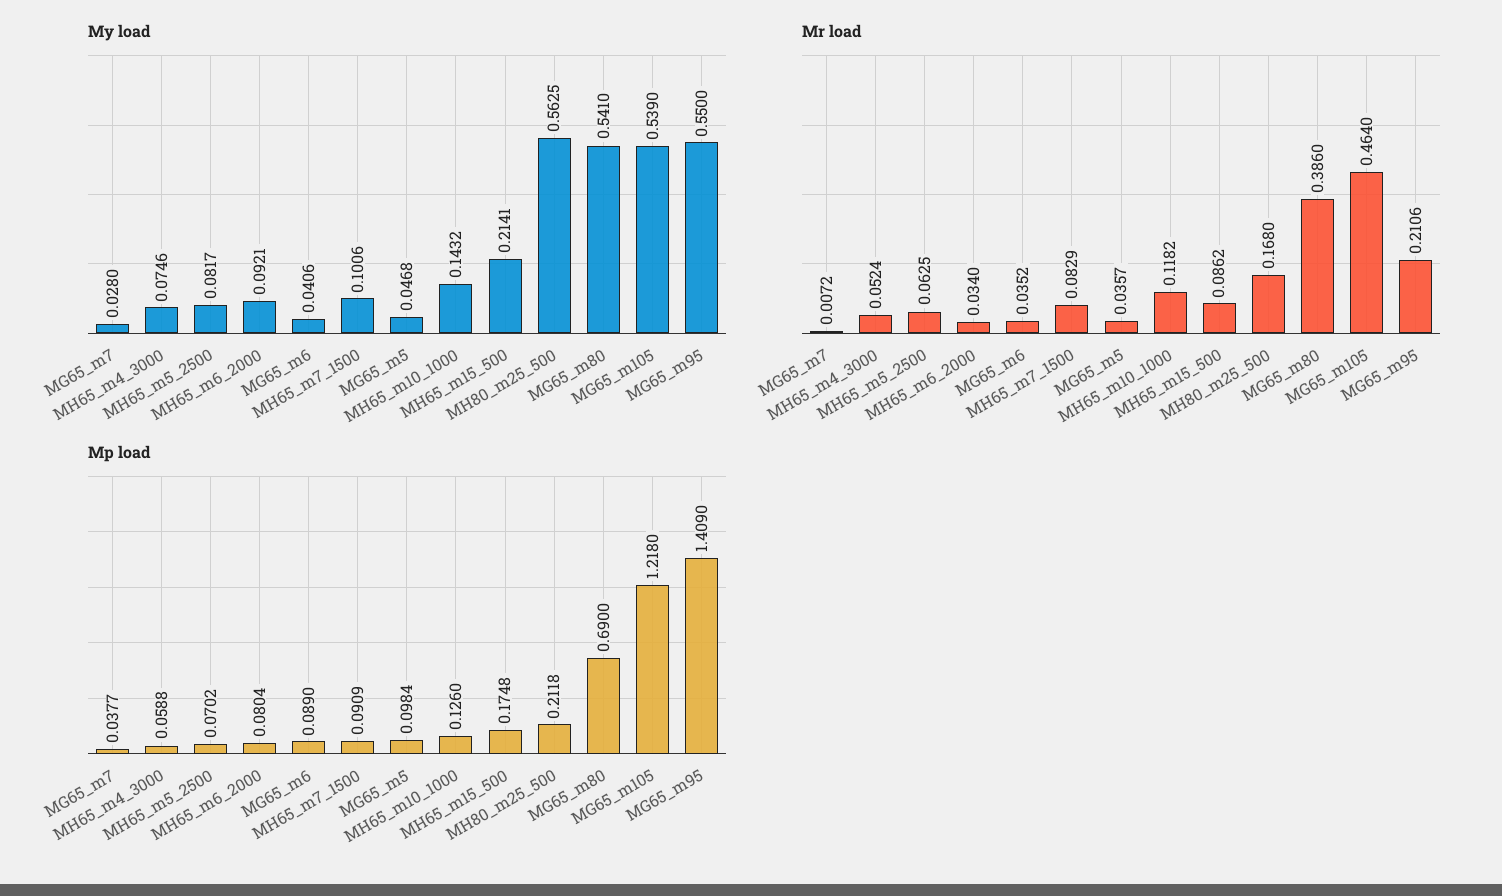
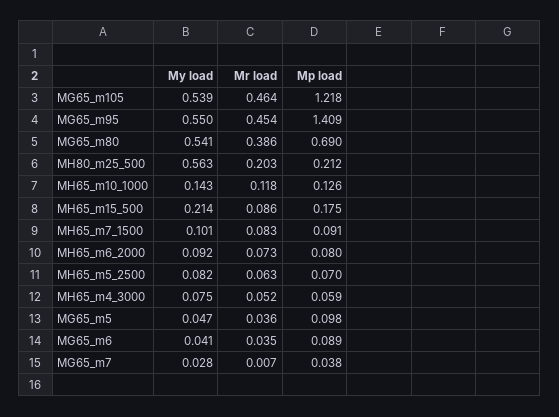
Mr load, MH65_m6_2000: 0.034 -> 0.073
Mr load, MH80_m25_500: 0.168 -> 0.203
Mr load, MG65_m95: 0.2106 -> 0.454

